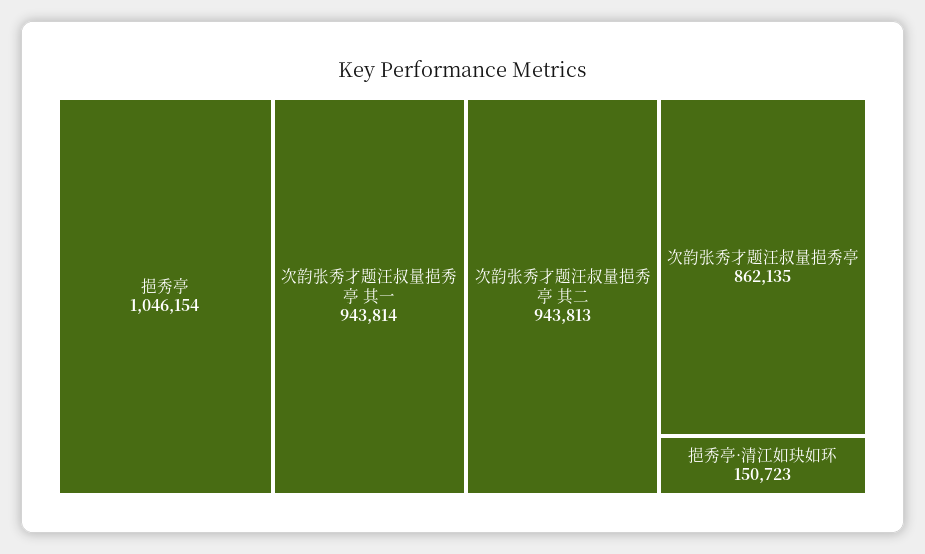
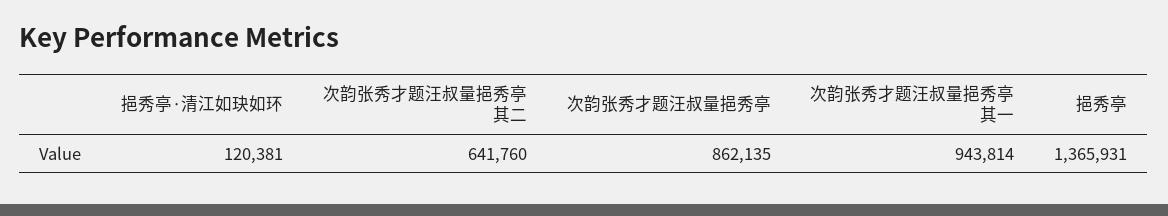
挹秀亭: 1046154 -> 1365931
次韵张秀才题汪叔量挹秀亭 其二: 943813 -> 641760
挹秀亭·清江如玦如环: 150723 -> 120381

